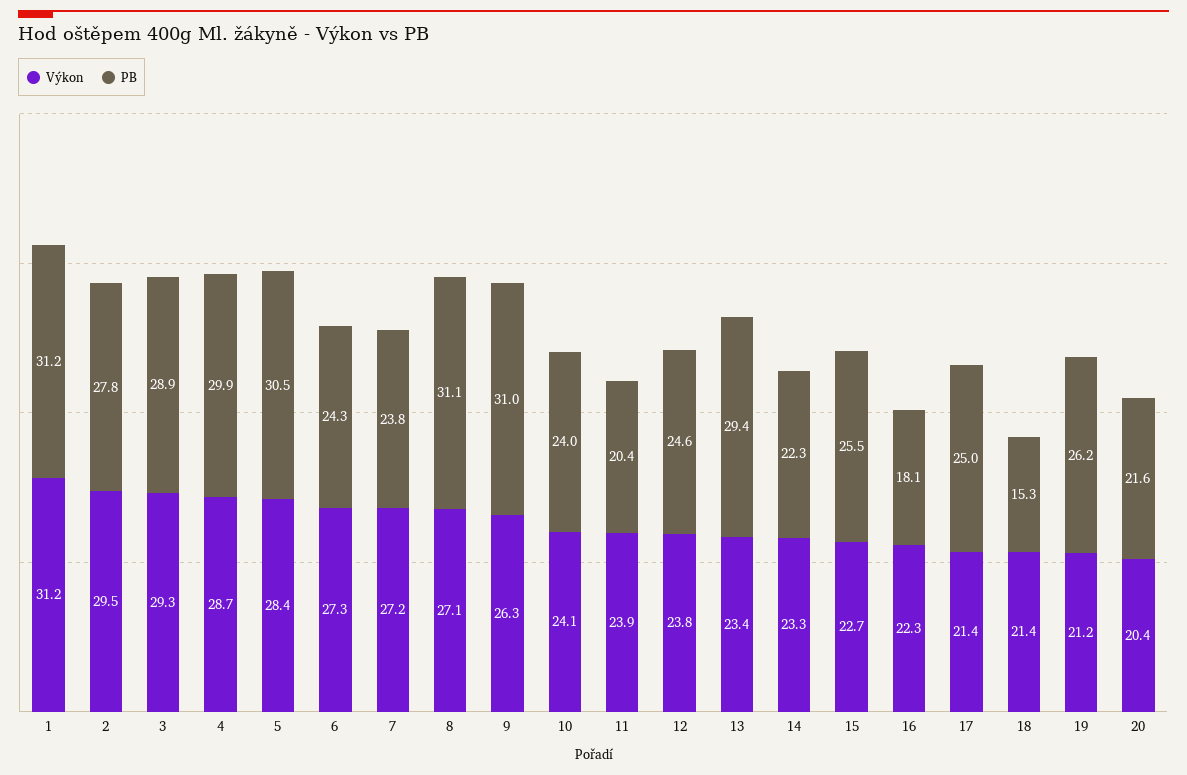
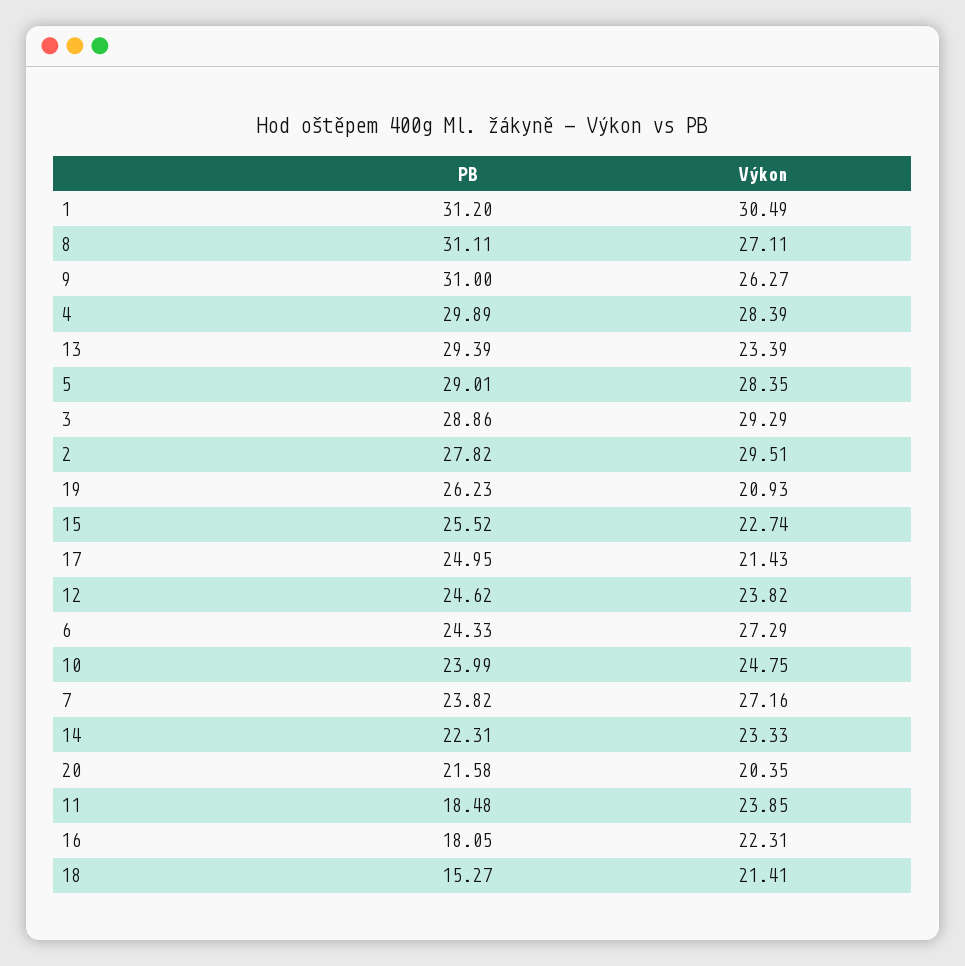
Výkon, 1: 31.2 -> 30.49
Výkon, 4: 28.7 -> 28.39
PB, 5: 30.5 -> 29.01
Výkon, 10: 24.1 -> 24.75
PB, 11: 20.4 -> 18.48
Výkon, 19: 21.2 -> 20.93

